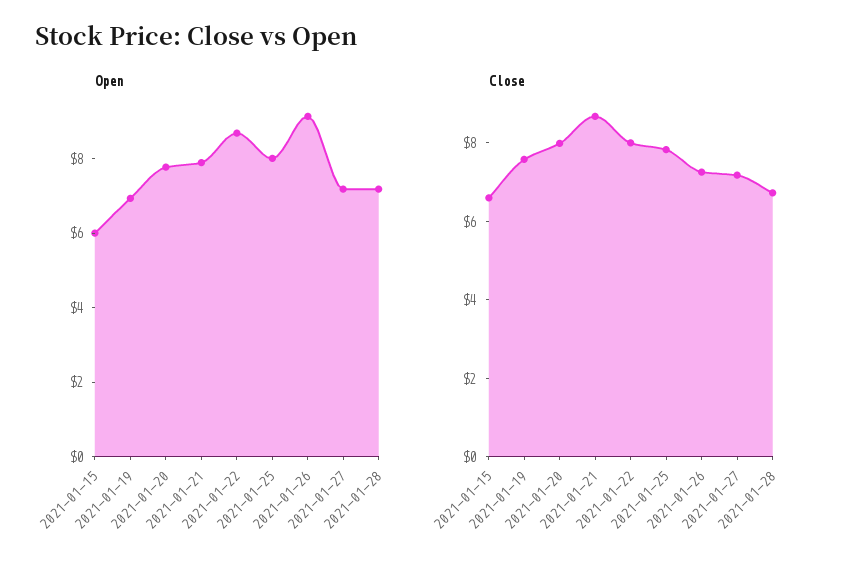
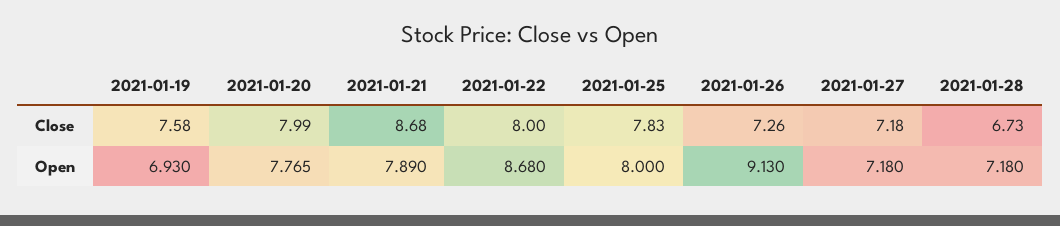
Open, 2021-01-15: 6 -> none
Close, 2021-01-15: 6.5 -> none

